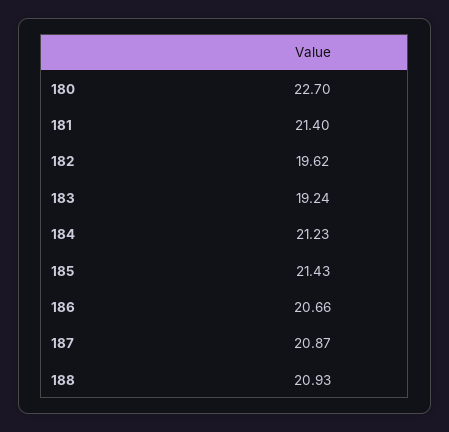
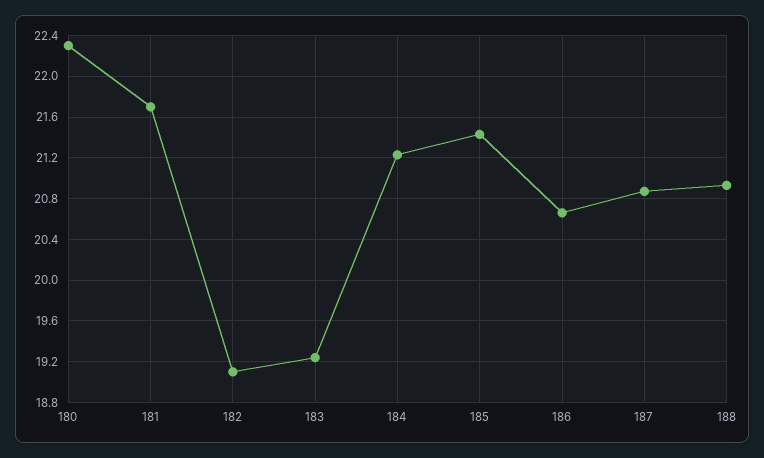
180: 22.7 -> 22.3
181: 21.4 -> 21.7
182: 19.62 -> 19.1

